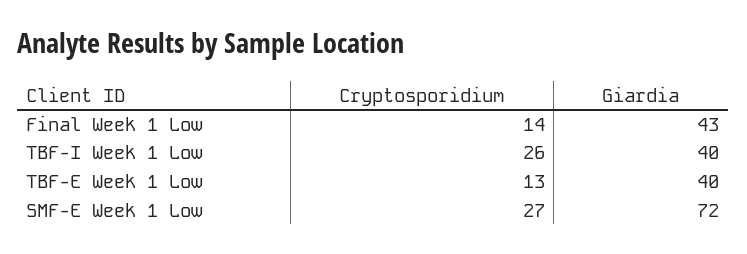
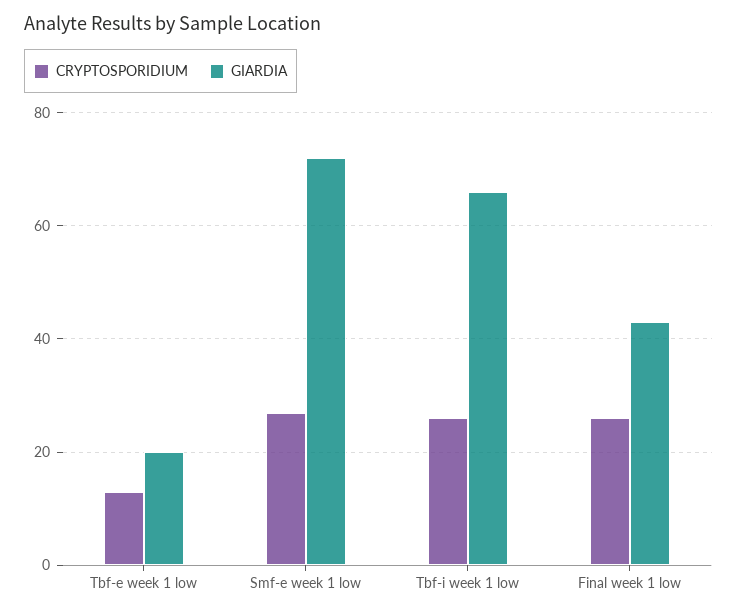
Cryptosporidium, Final Week 1 Low: 14 -> 25
Giardia, TBF-I Week 1 Low: 40 -> 65
Giardia, TBF-E Week 1 Low: 40 -> 20

